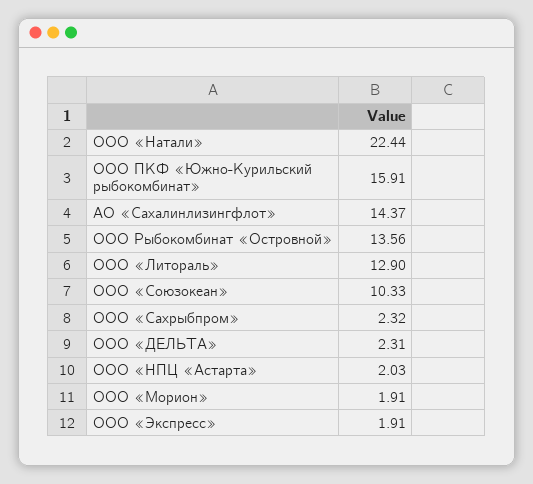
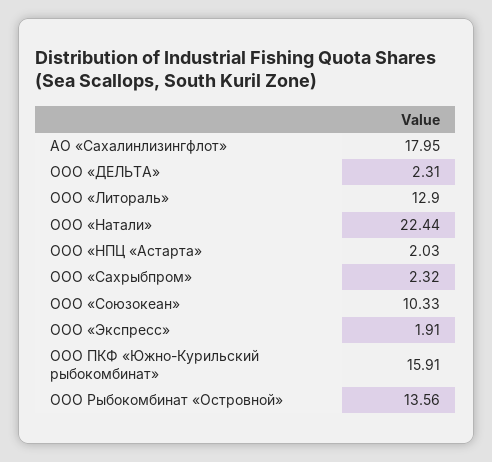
АО «Сахалинлизингфлот»: 14.37 -> 17.95
ООО «Морион»: 1.91 -> none

